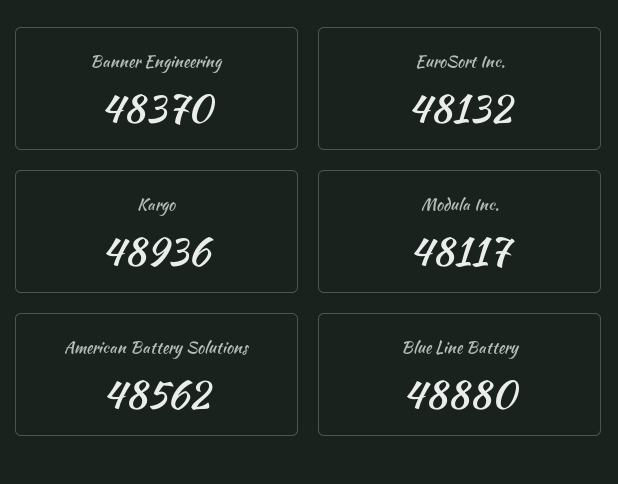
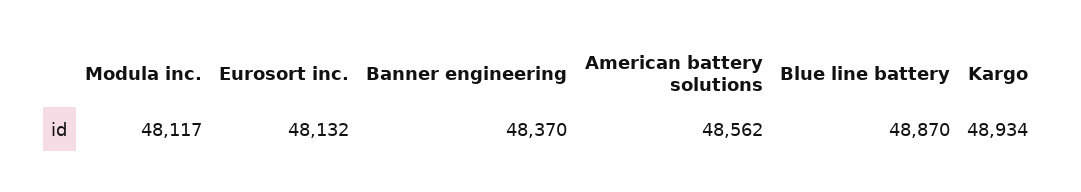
Kargo: 48936 -> 48934
Blue Line Battery: 48880 -> 48870

